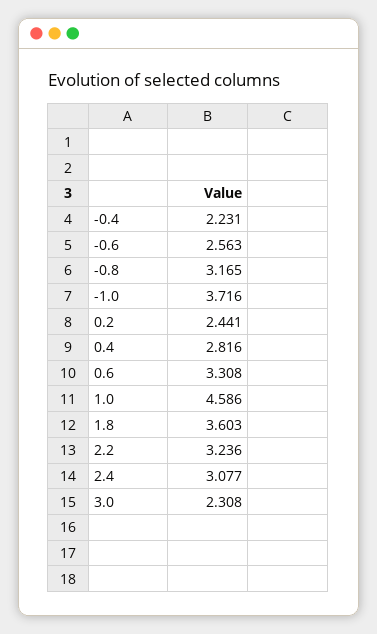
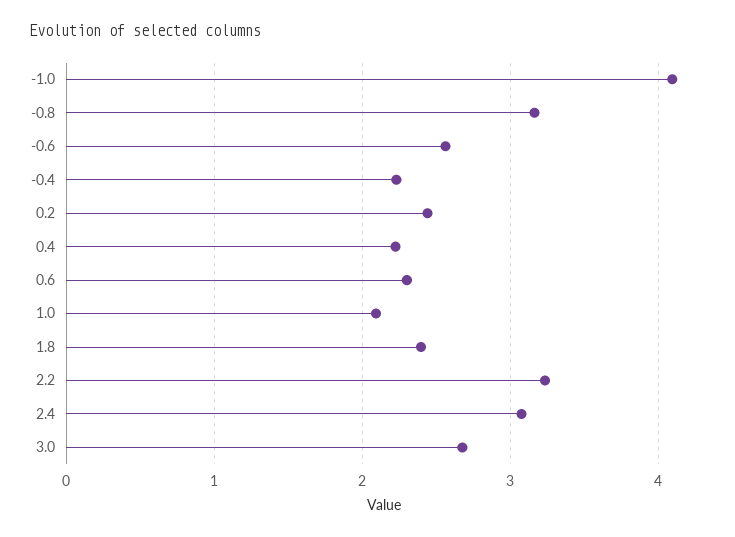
-1.0: 3.716 -> 4.1
0.4: 2.816 -> 2.2
0.6: 3.308 -> 2.3
1.0: 4.586 -> 2.1
1.8: 3.603 -> 2.4
3.0: 2.308 -> 2.7

